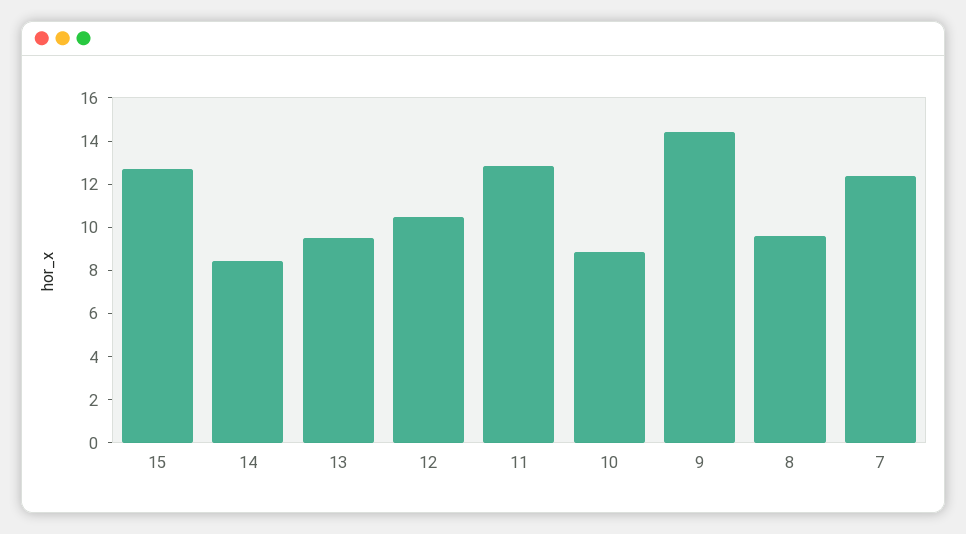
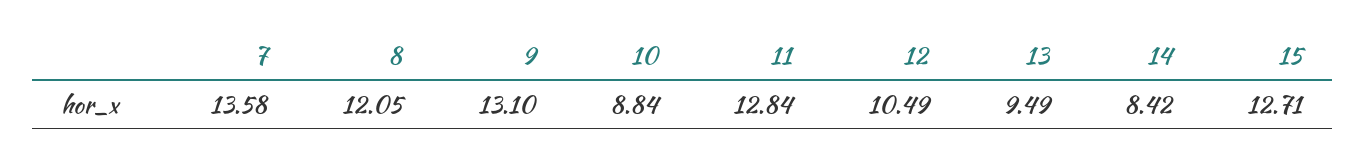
9: 14.5 -> 13.1
8: 9.5 -> 12.05
7: 12.5 -> 13.58

